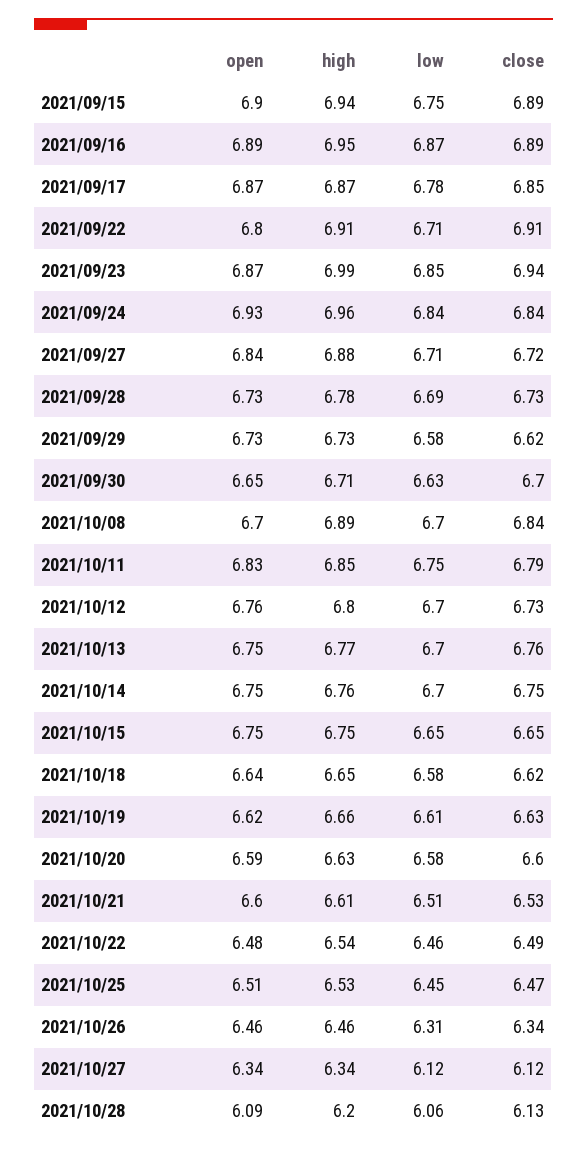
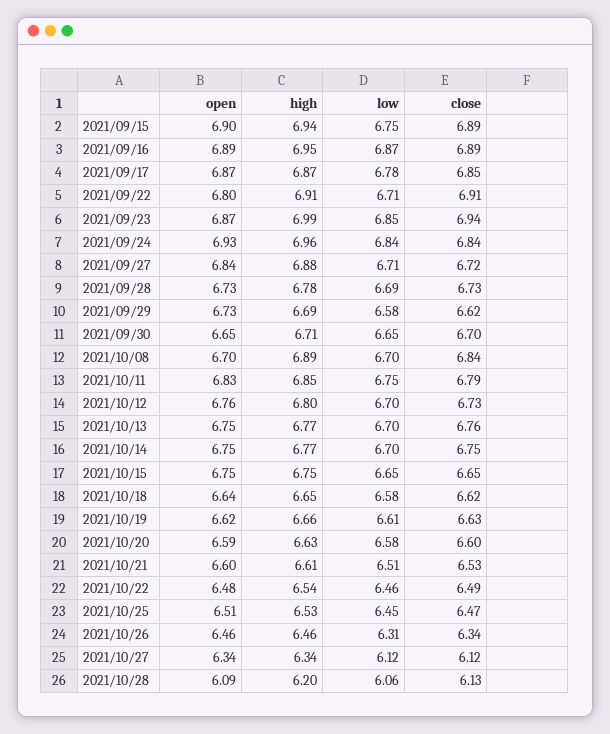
high, 2021/09/29: 6.73 -> 6.69
low, 2021/09/30: 6.63 -> 6.65
high, 2021/10/14: 6.76 -> 6.77

